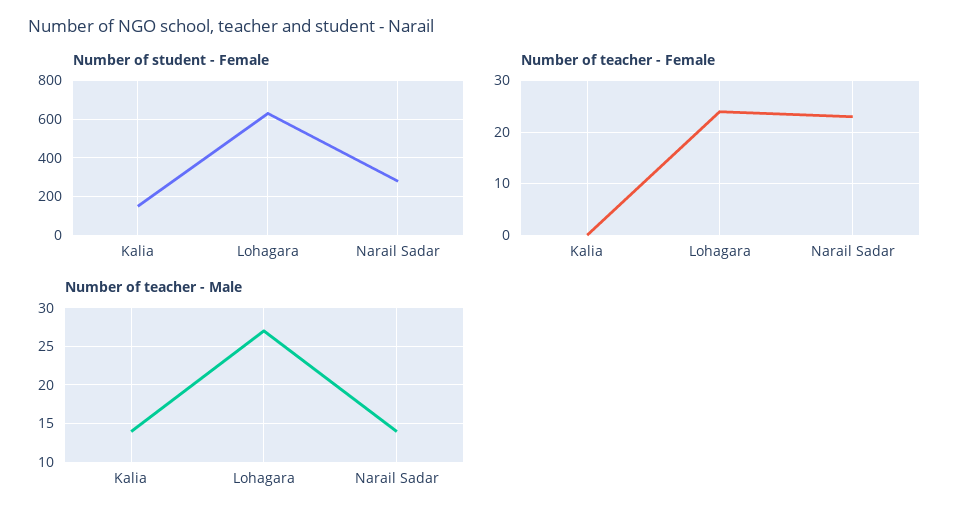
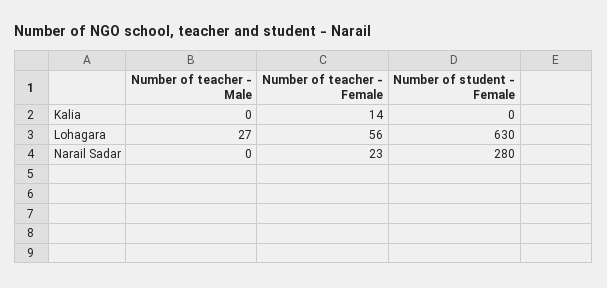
Number of student - Female, Kalia: 150 -> 0
Number of teacher - Female, Kalia: 0 -> 14
Number of teacher - Female, Lohagara: 25 -> 56
Number of teacher - Male, Kalia: 14 -> 0
Number of teacher - Male, Narail Sadar: 14 -> 0

